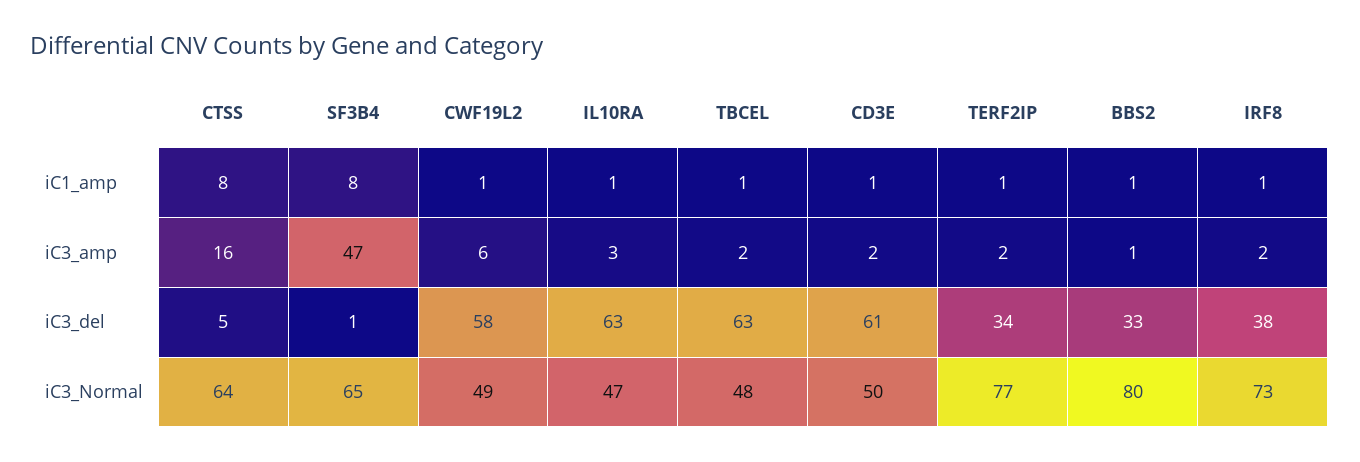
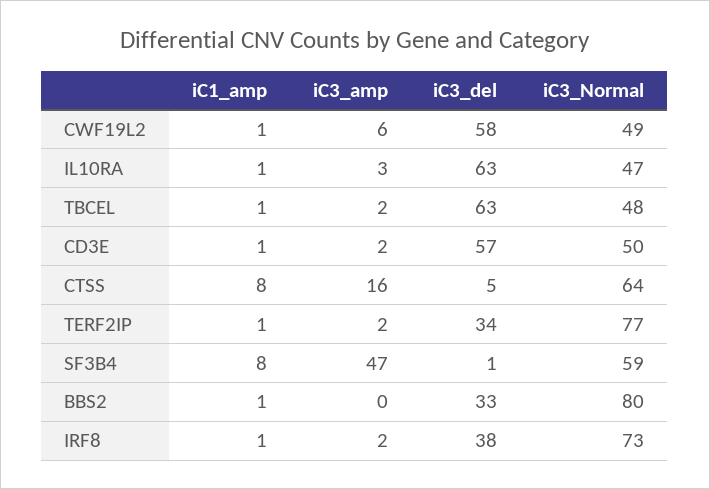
BBS2, iC3_amp: 1 -> 0
CD3E, iC3_del: 61 -> 57
SF3B4, iC3_Normal: 65 -> 59

